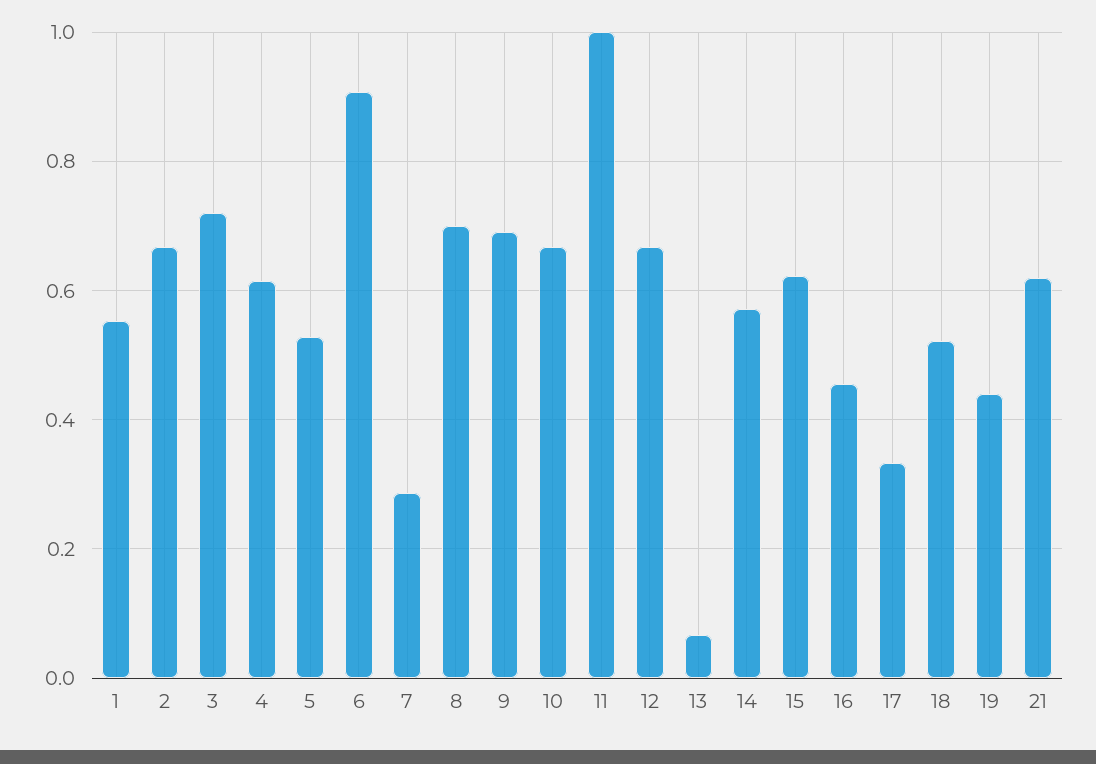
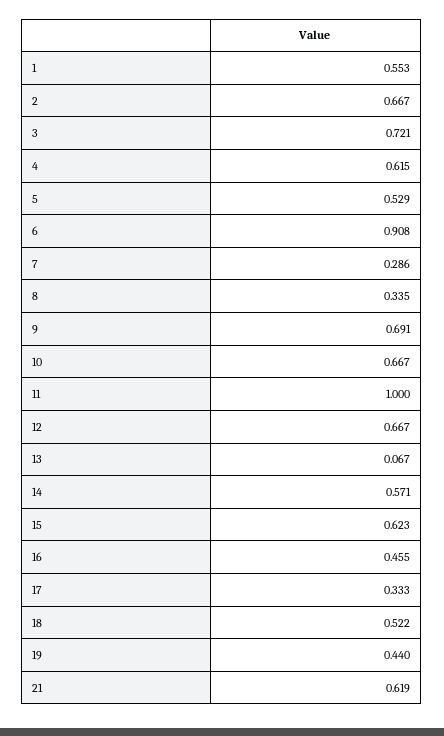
8: 0.7 -> 0.335

